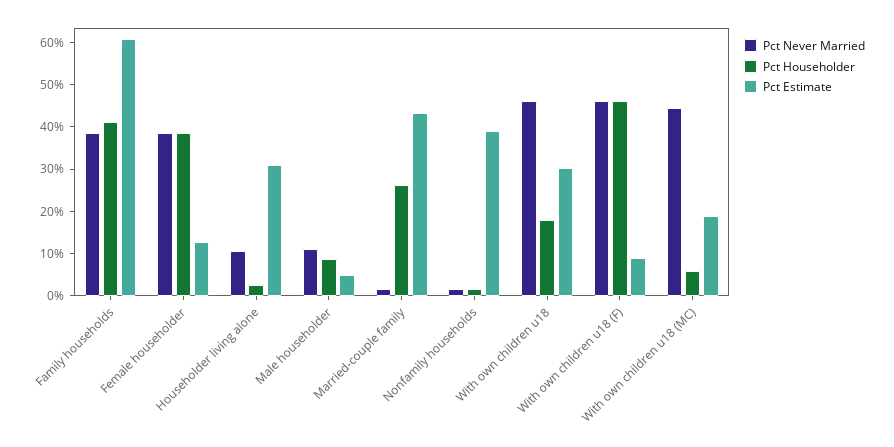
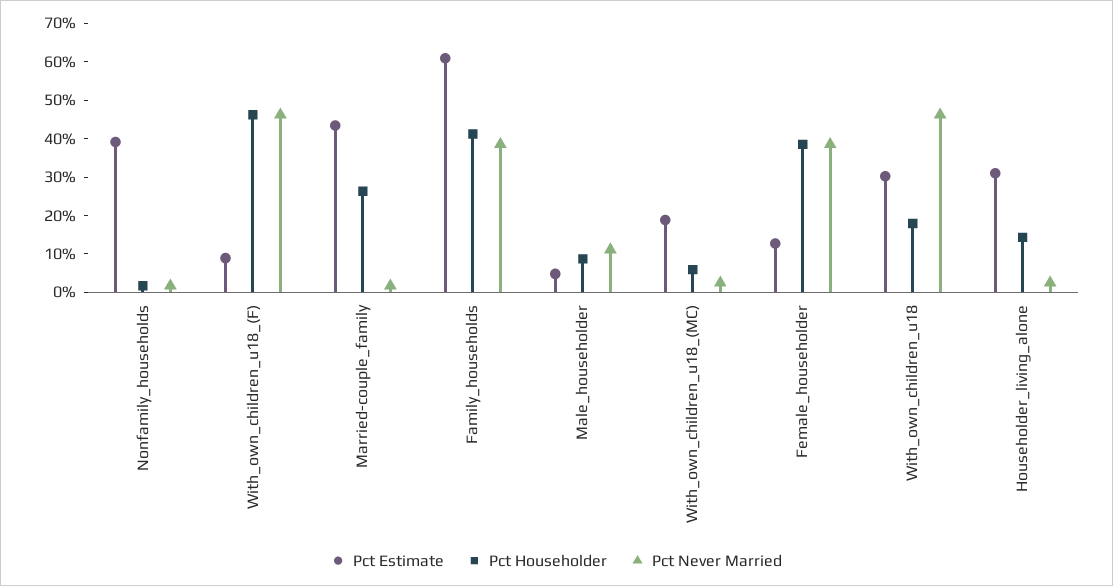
Pct Never Married, Householder living alone: 10 -> 2.5
Pct Householder, Householder living alone: 2 -> 15
Pct Never Married, With own children u18 (MC): 44 -> 2.5

